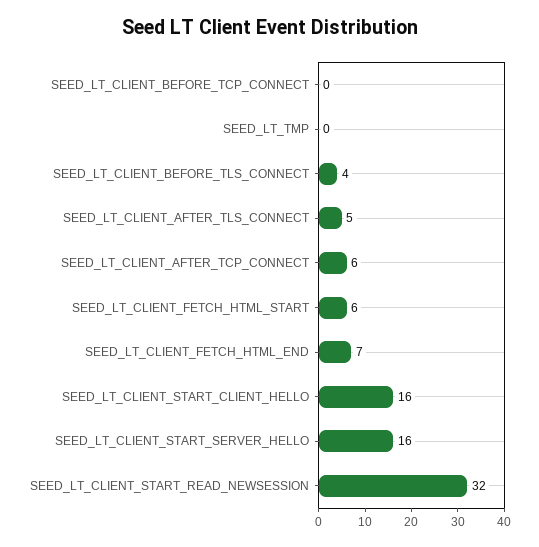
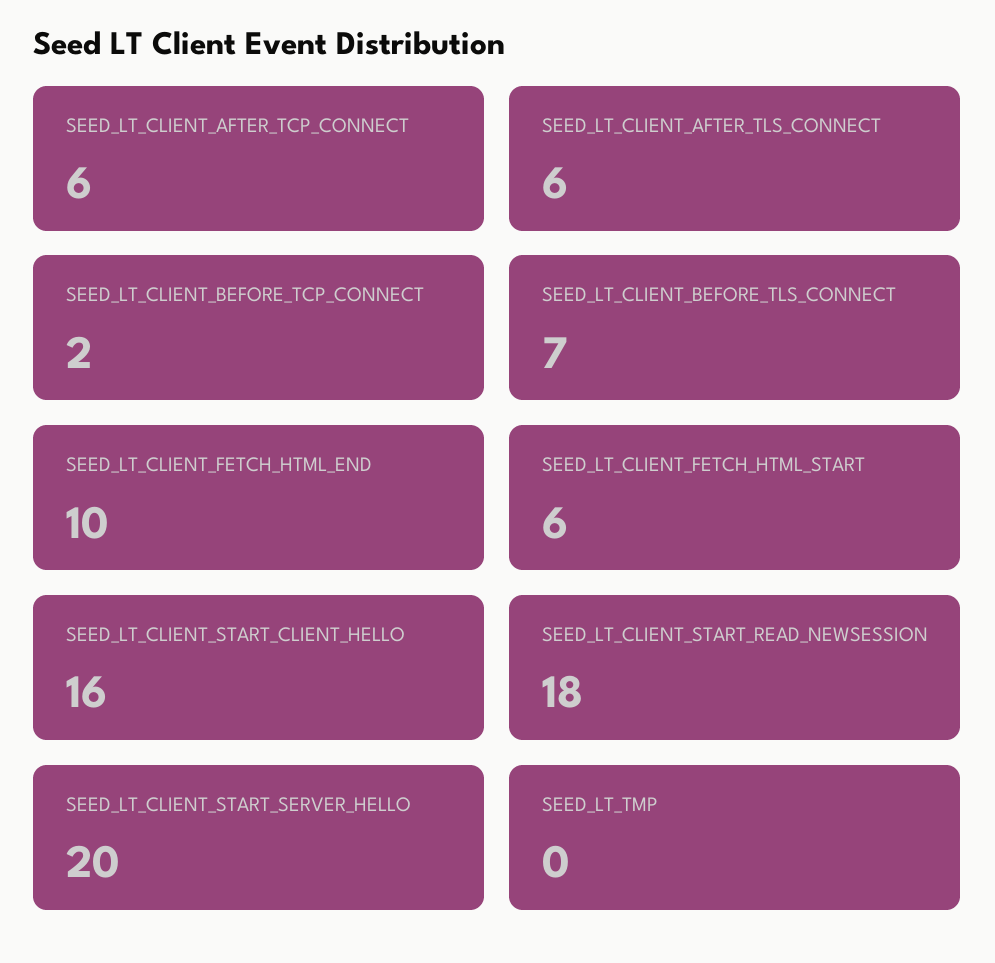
SEED_LT_CLIENT_BEFORE_TCP_CONNECT: 0 -> 2
SEED_LT_CLIENT_BEFORE_TLS_CONNECT: 4 -> 7
SEED_LT_CLIENT_AFTER_TLS_CONNECT: 5 -> 6
SEED_LT_CLIENT_FETCH_HTML_END: 7 -> 10
SEED_LT_CLIENT_START_SERVER_HELLO: 16 -> 20
SEED_LT_CLIENT_START_READ_NEWSESSION: 32 -> 18

